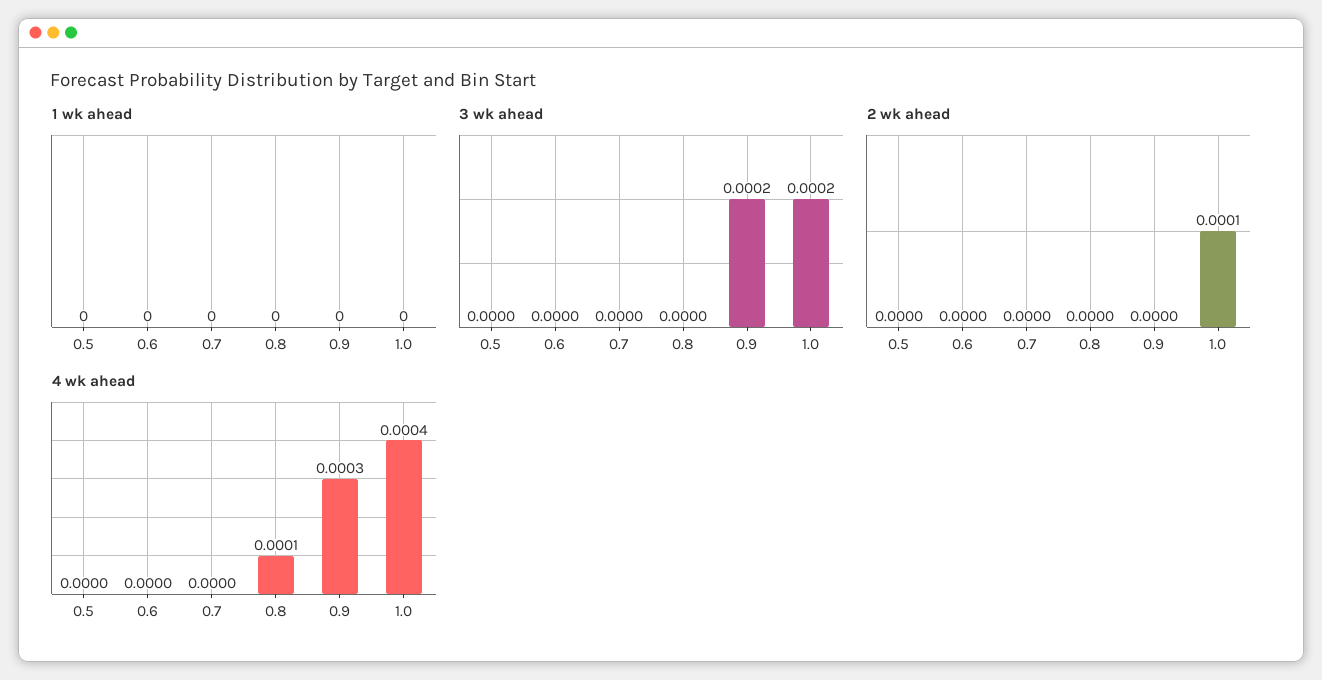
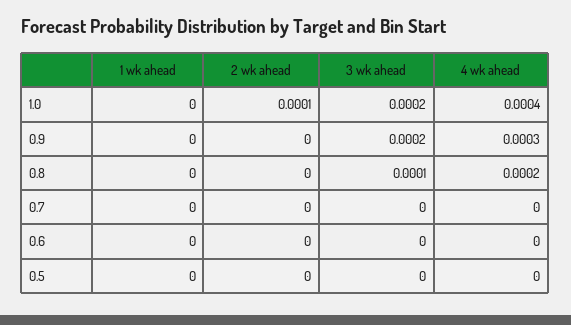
3 wk ahead, 0.8: 0 -> 0.0001
4 wk ahead, 0.8: 0.0001 -> 0.0002

